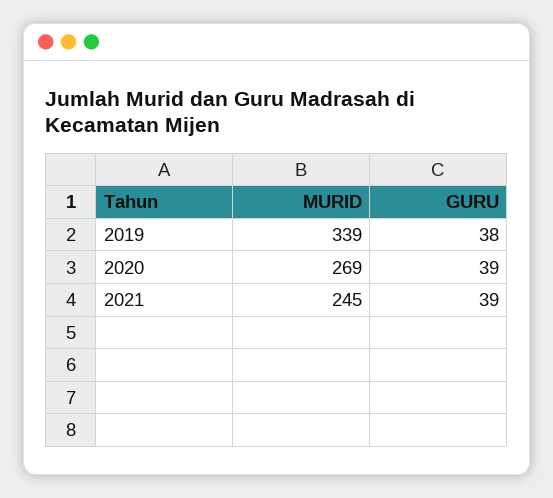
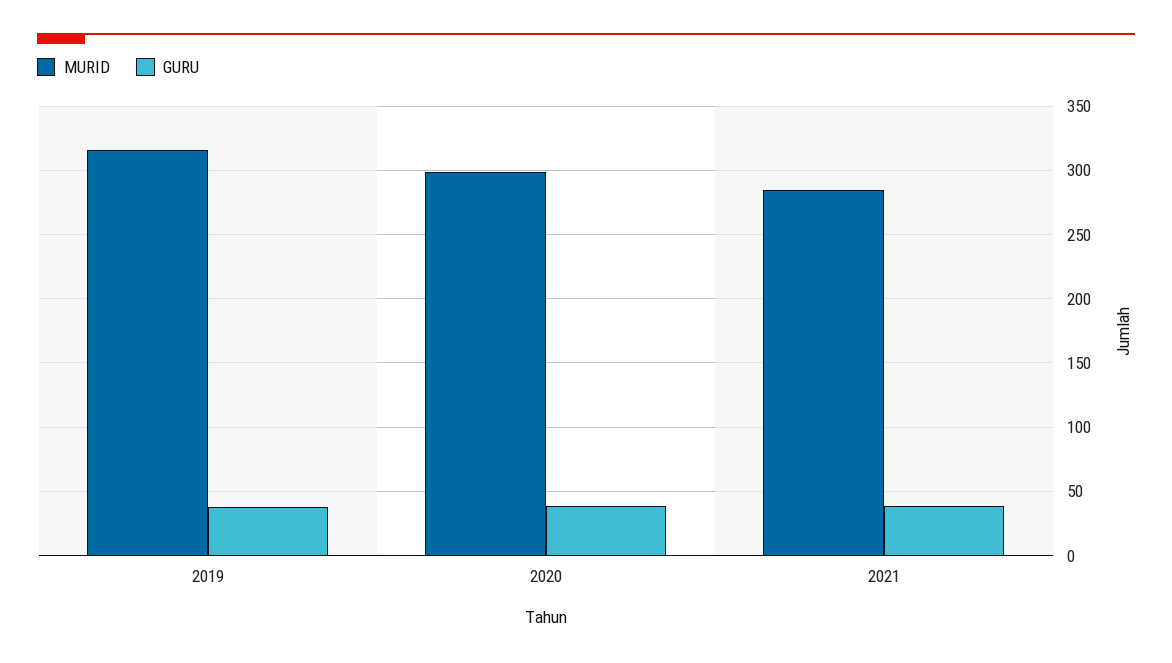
MURID, 2019: 339 -> 315
MURID, 2020: 269 -> 300
MURID, 2021: 245 -> 285

